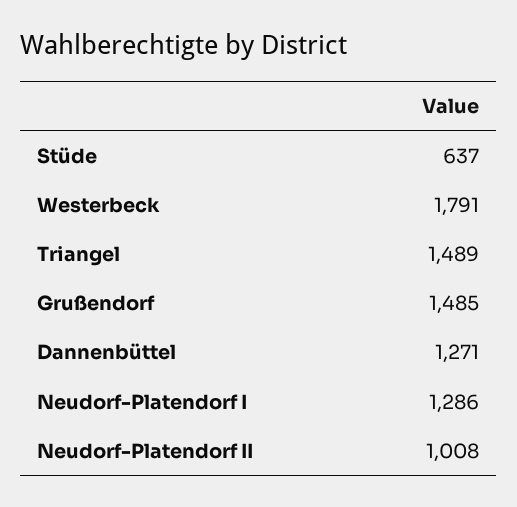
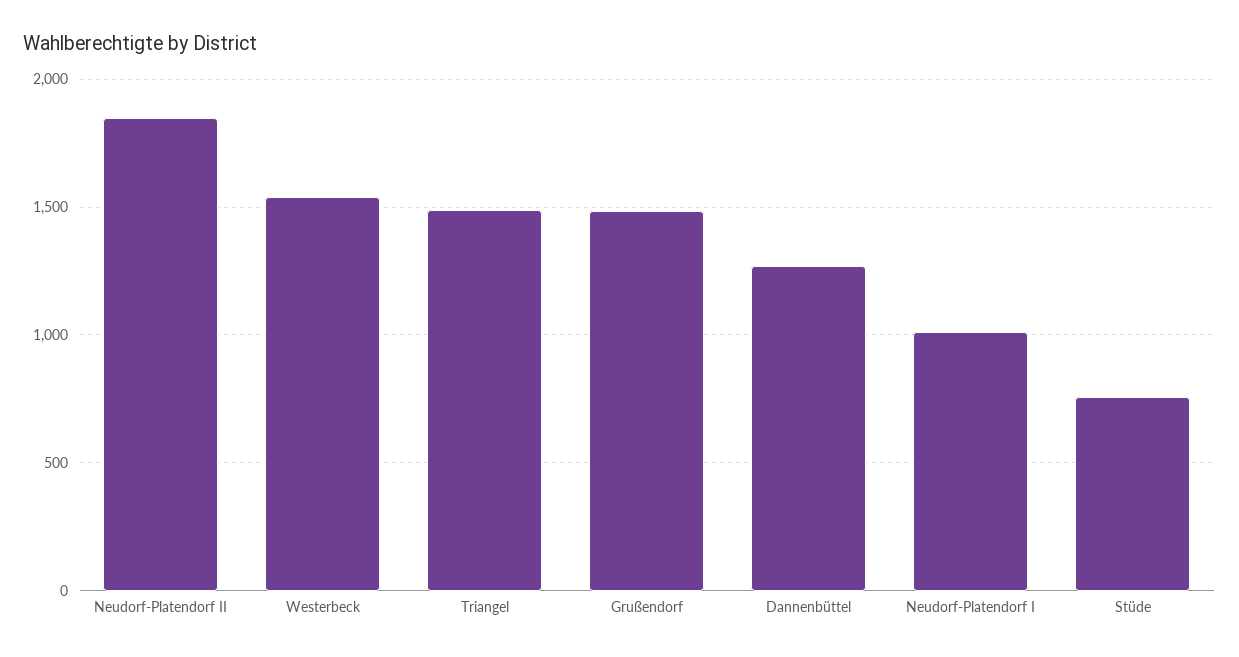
Stüde: 637 -> 750
Westerbeck: 1791 -> 1550
Neudorf-Platendorf I: 1286 -> 1000
Neudorf-Platendorf II: 1008 -> 1850

